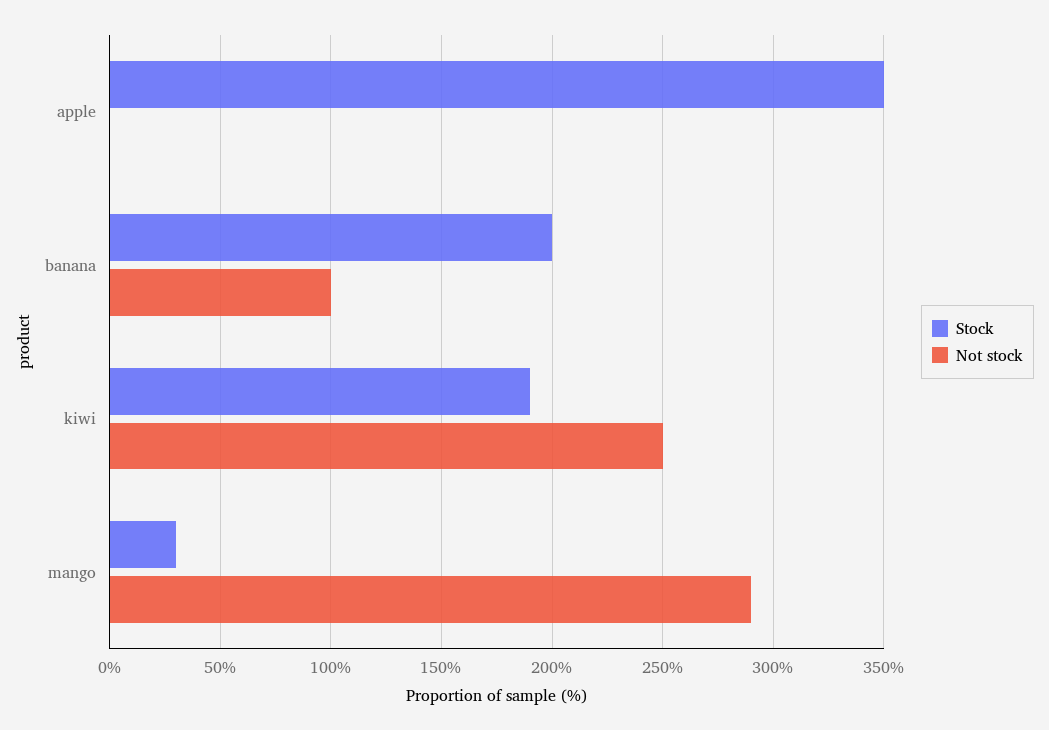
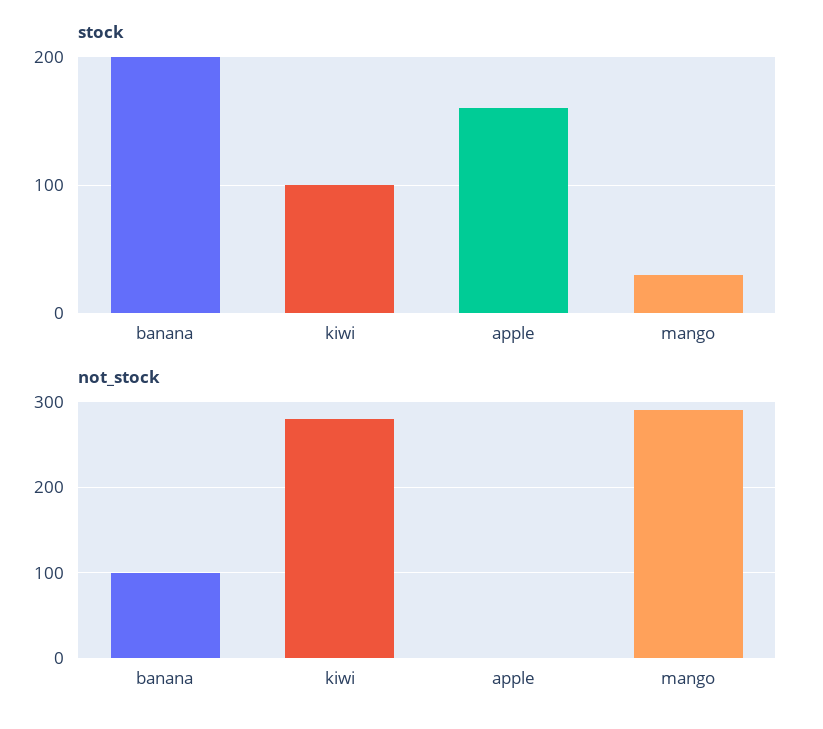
Stock, apple: 350 -> 160
Stock, kiwi: 190 -> 100
Not stock, kiwi: 250 -> 280

